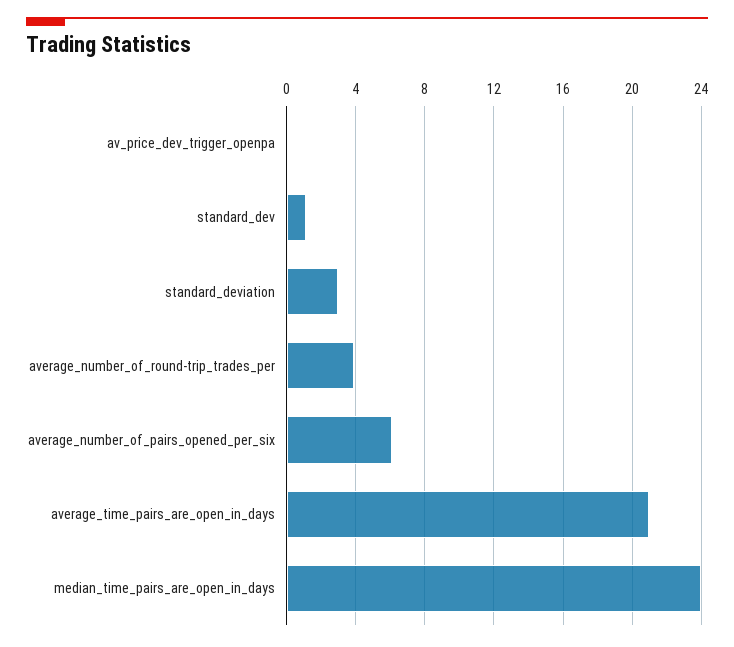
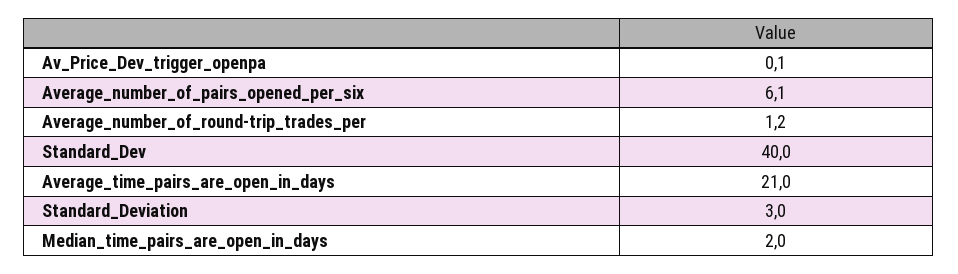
standard_dev: 1 -> 40
average_number_of_round-trip_trades_per: 4 -> 1.2
median_time_pairs_are_open_in_days: 24 -> 2

